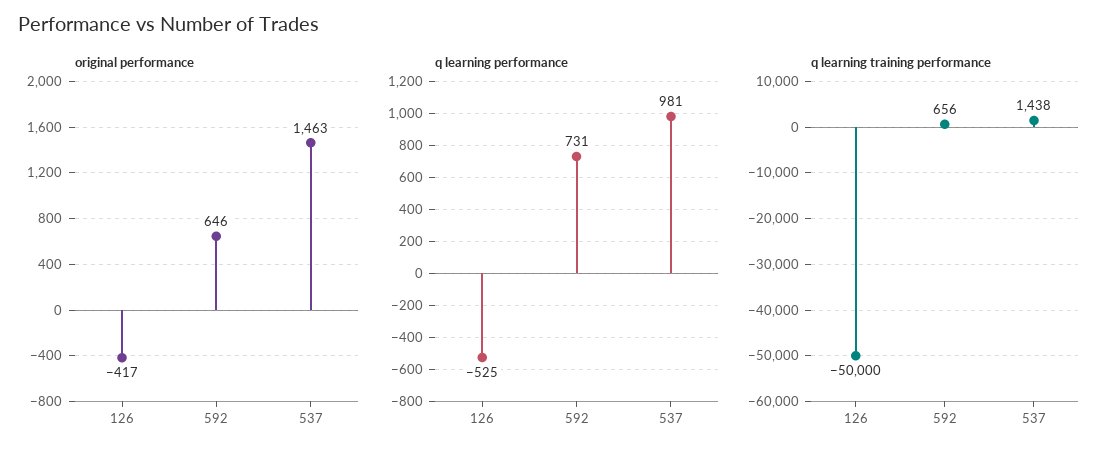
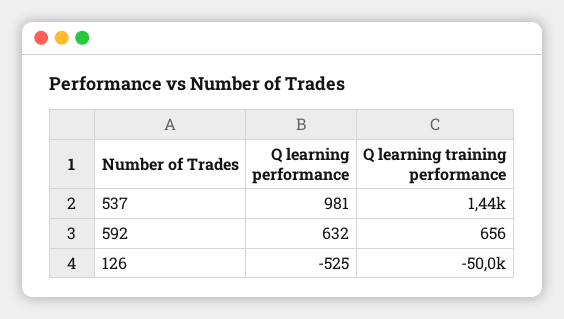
original performance, 126: -417 -> none
original performance, 592: 646 -> none
original performance, 537: 1463 -> none
q learning performance, 592: 731 -> 632

